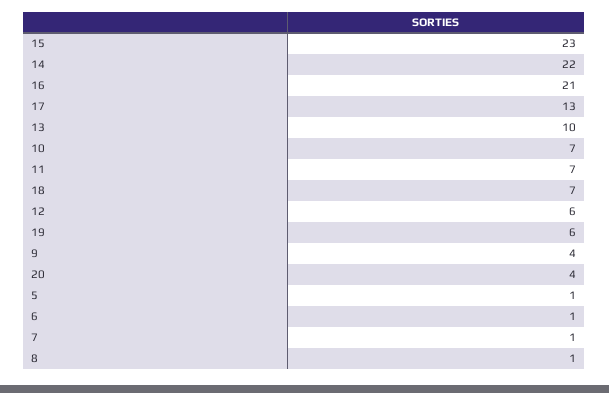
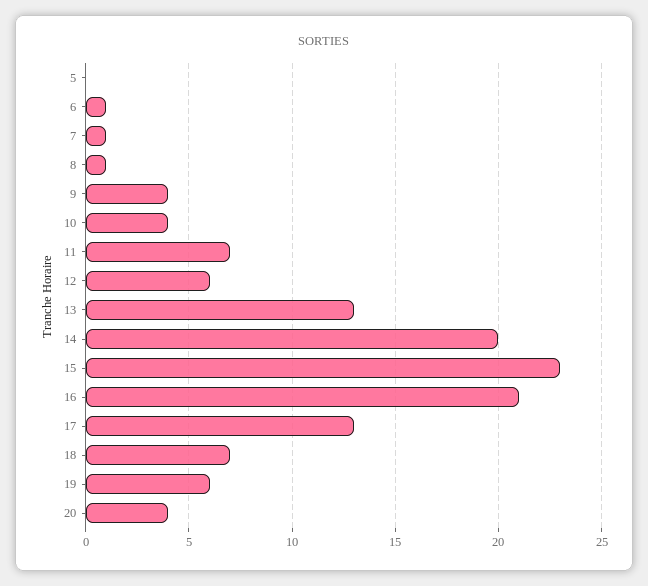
14: 22 -> 20
13: 10 -> 13
10: 7 -> 4
5: 1 -> 0

